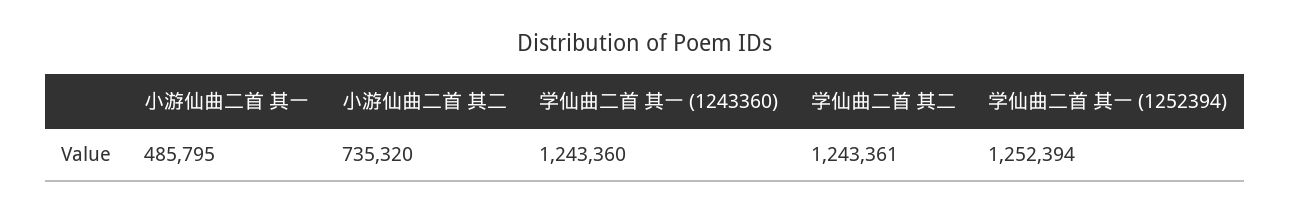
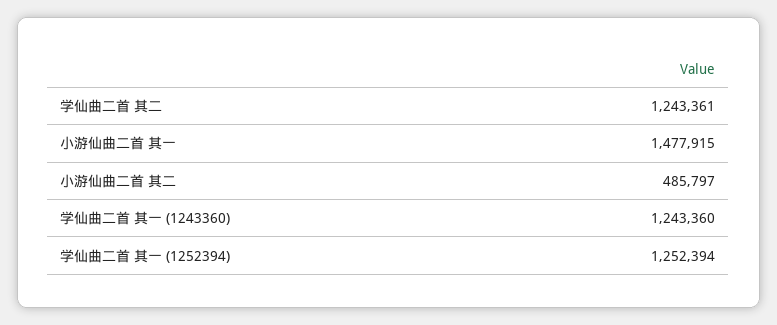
小游仙曲二首 其一: 485795 -> 1477915
小游仙曲二首 其二: 735320 -> 485797

